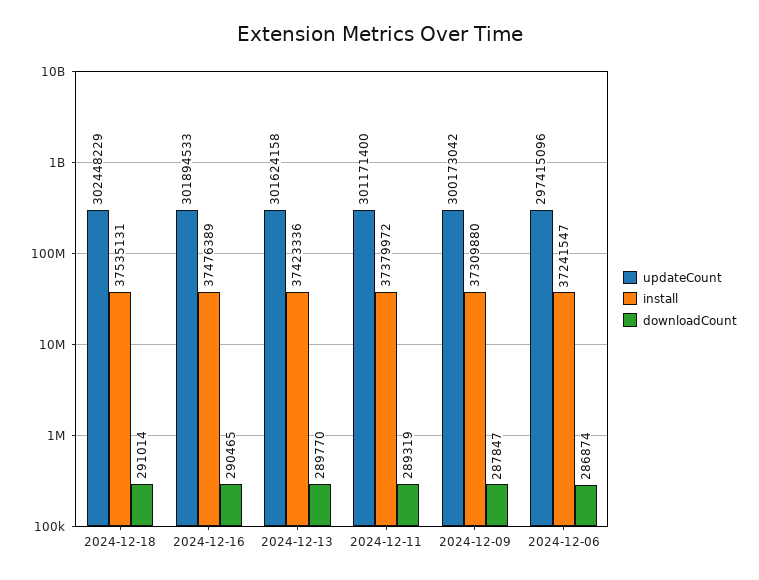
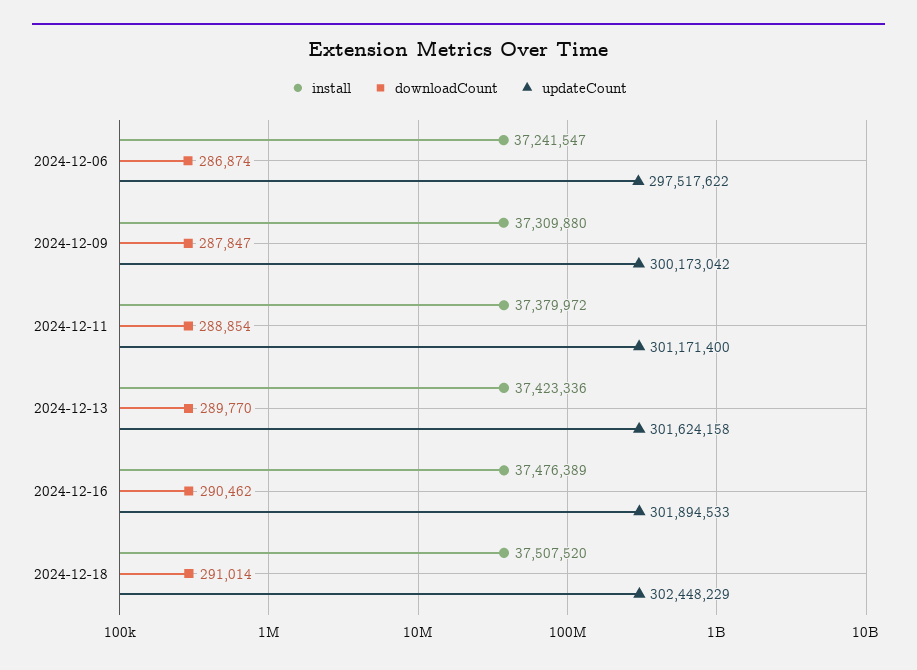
install, 2024-12-18: 37535131 -> 37507520
downloadCount, 2024-12-16: 290465 -> 290462
downloadCount, 2024-12-11: 289319 -> 288854
updateCount, 2024-12-06: 297415096 -> 297517622

